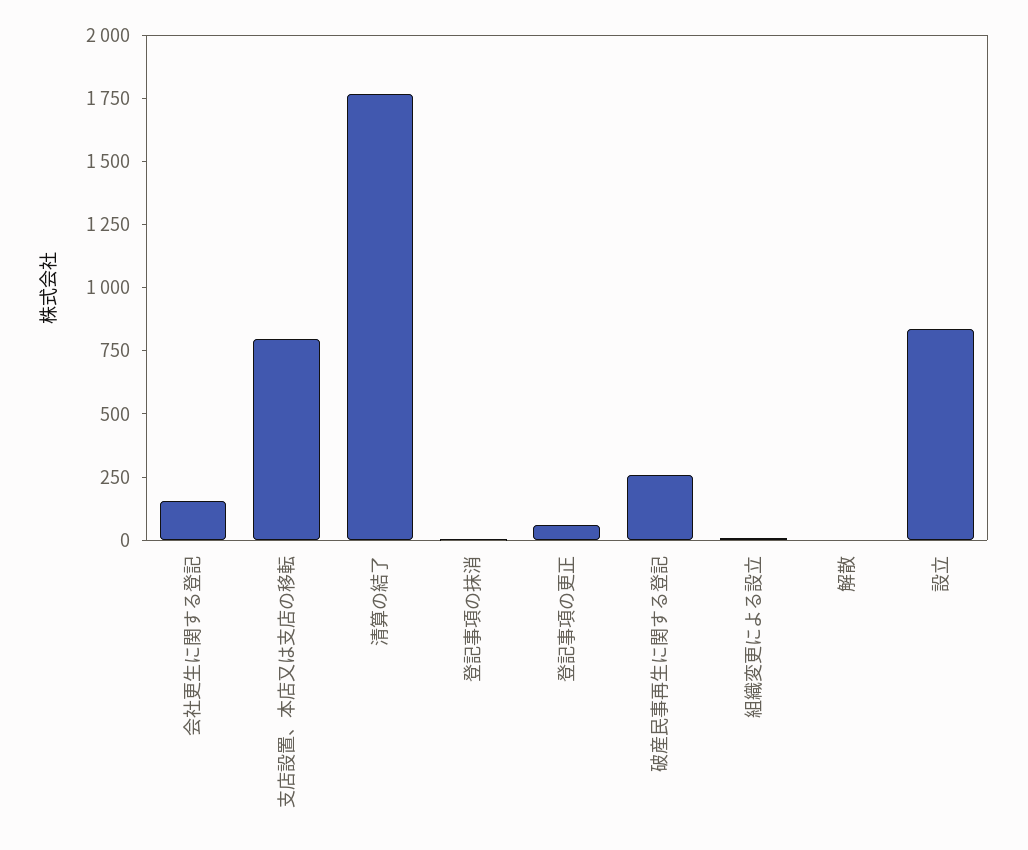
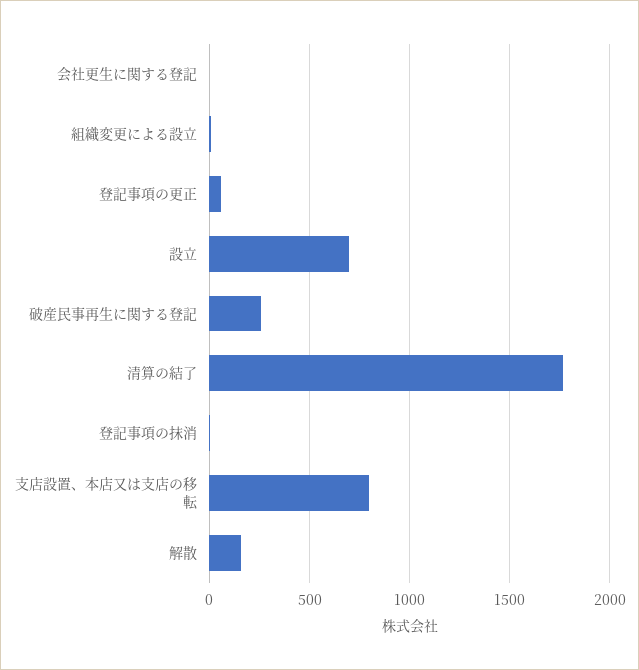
会社更生に関する登記: 150 -> 0
解散: 0 -> 150
設立: 850 -> 700

